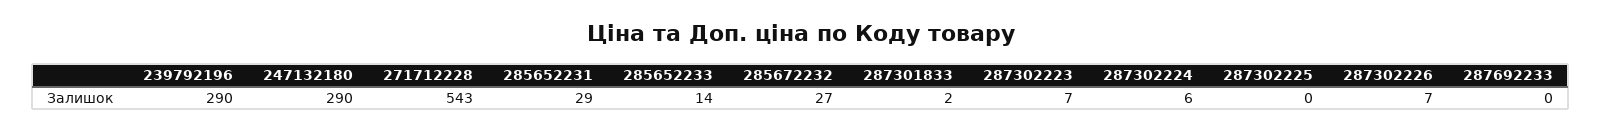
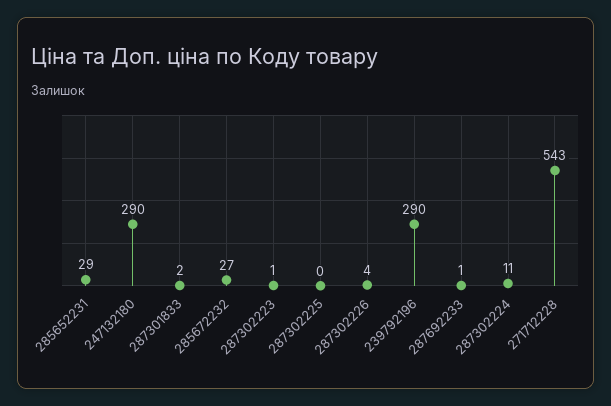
285652233: 14 -> none
287302223: 7 -> 1
287302224: 6 -> 11
287302226: 7 -> 4
287692233: 0 -> 1

